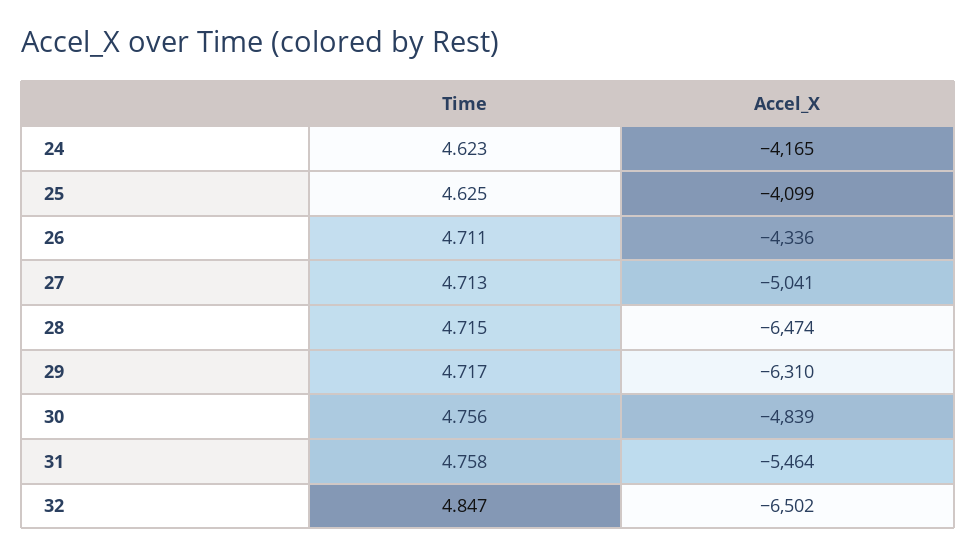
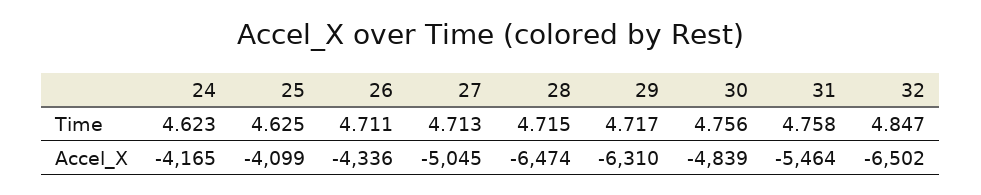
Accel_X, 27: -5041 -> -5045

